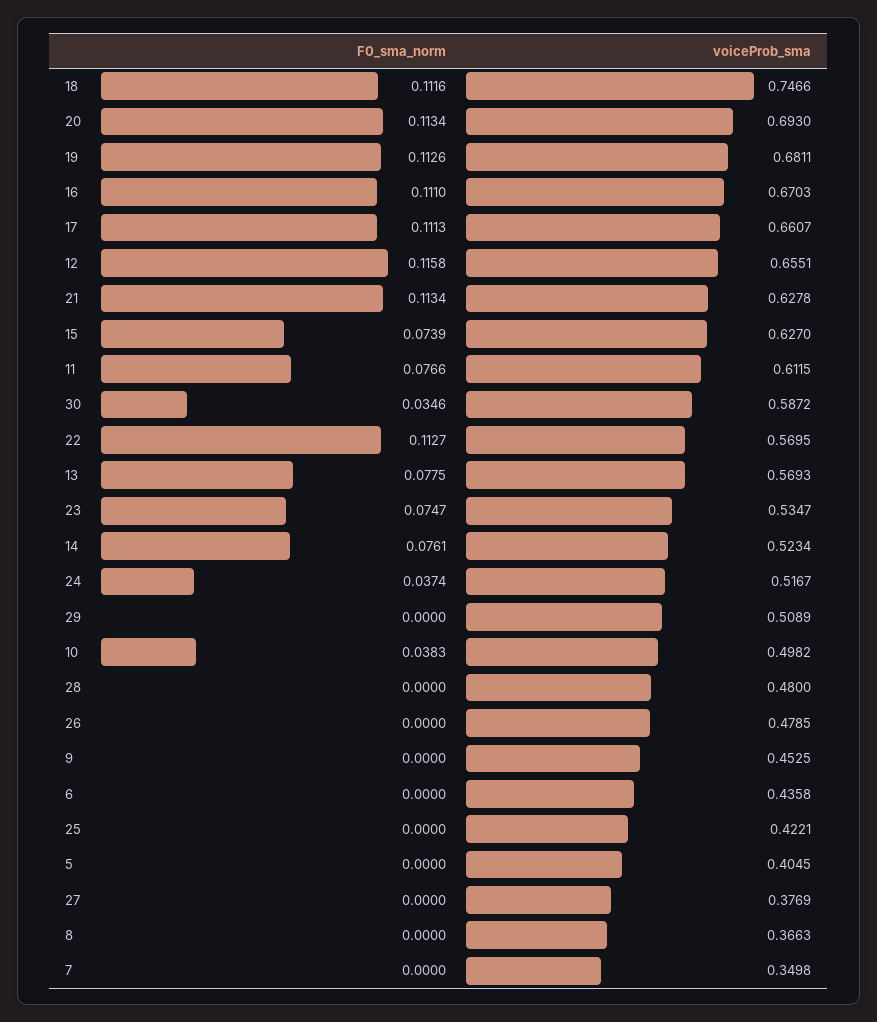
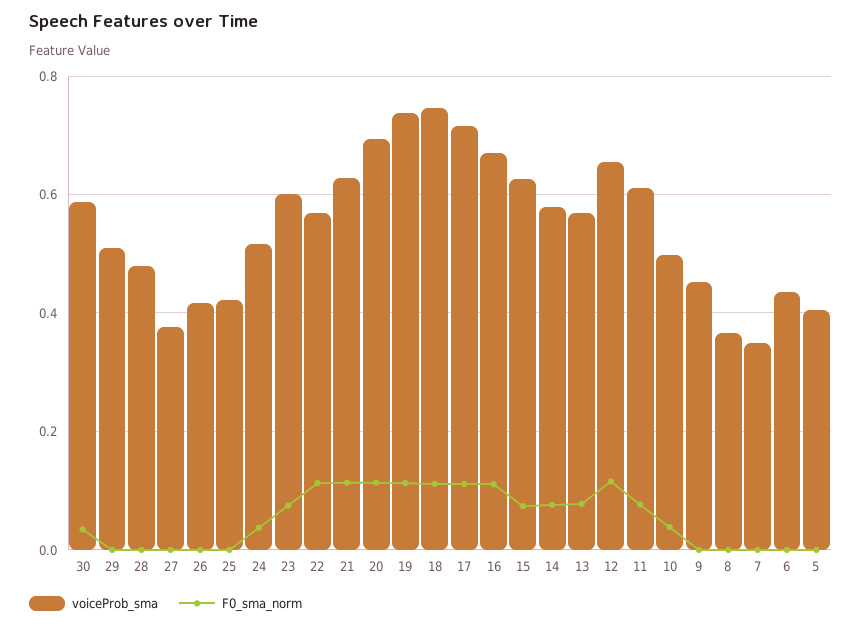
voiceProb_sma, 19: 0.6811 -> 0.74
voiceProb_sma, 17: 0.6607 -> 0.72
voiceProb_sma, 23: 0.5347 -> 0.6
voiceProb_sma, 14: 0.5234 -> 0.58
voiceProb_sma, 26: 0.4785 -> 0.42

